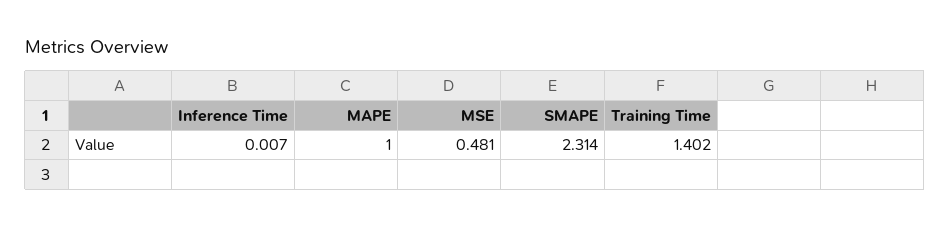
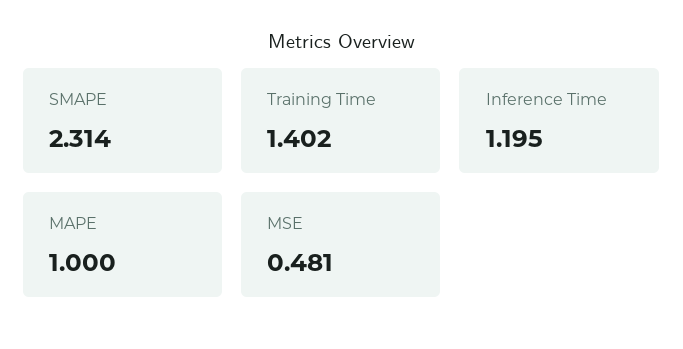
Inference Time: 0.007 -> 1.195

